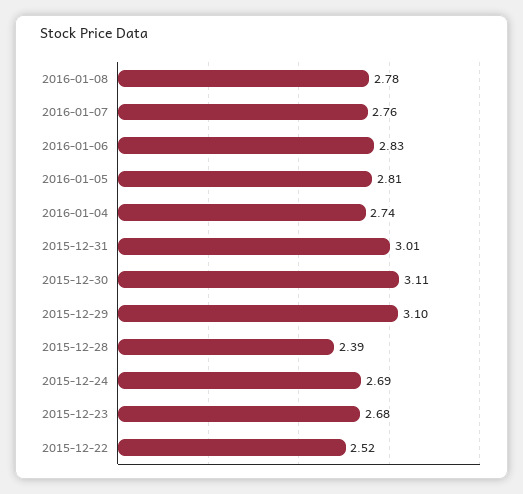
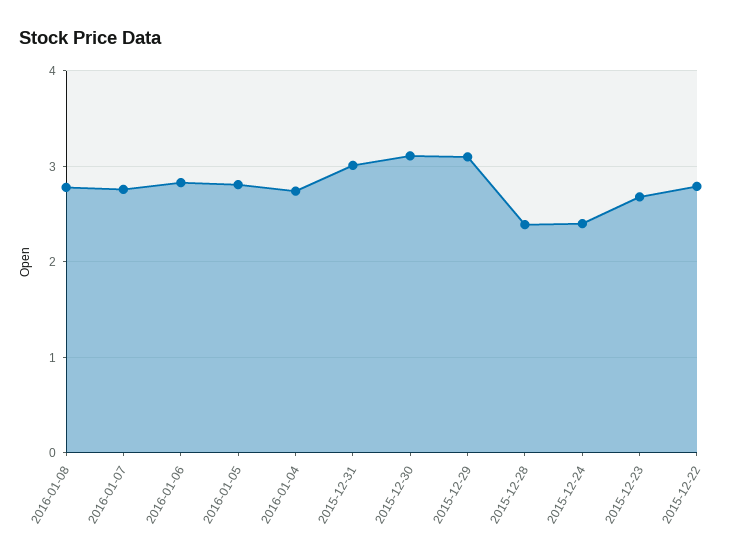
2015-12-24: 2.69 -> 2.4
2015-12-22: 2.52 -> 2.8

